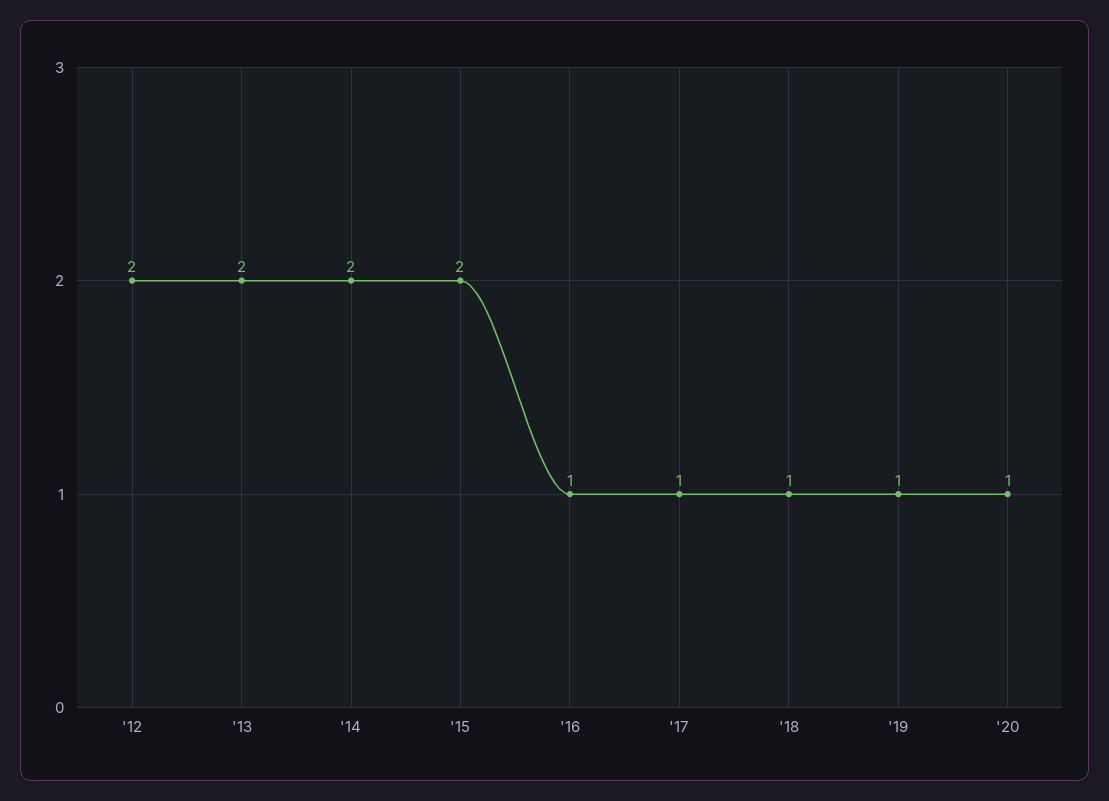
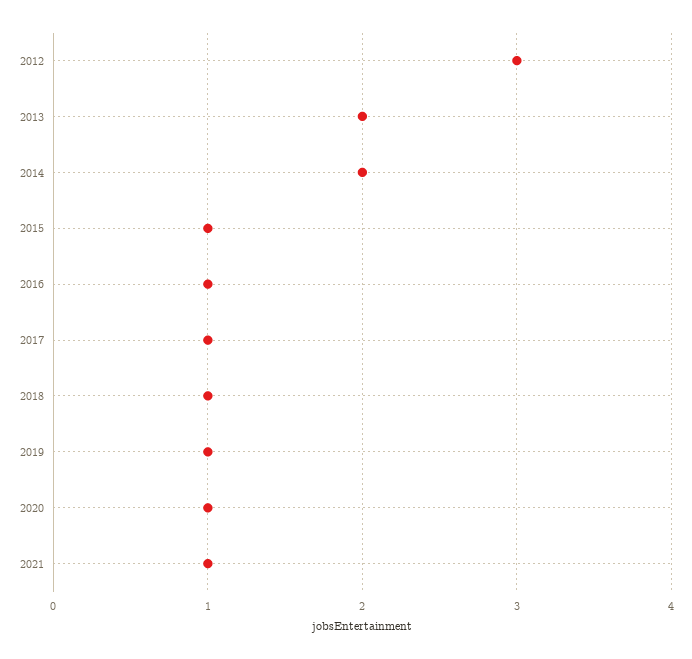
'12: 2 -> 3
'15: 2 -> 1
2021: none -> 1

